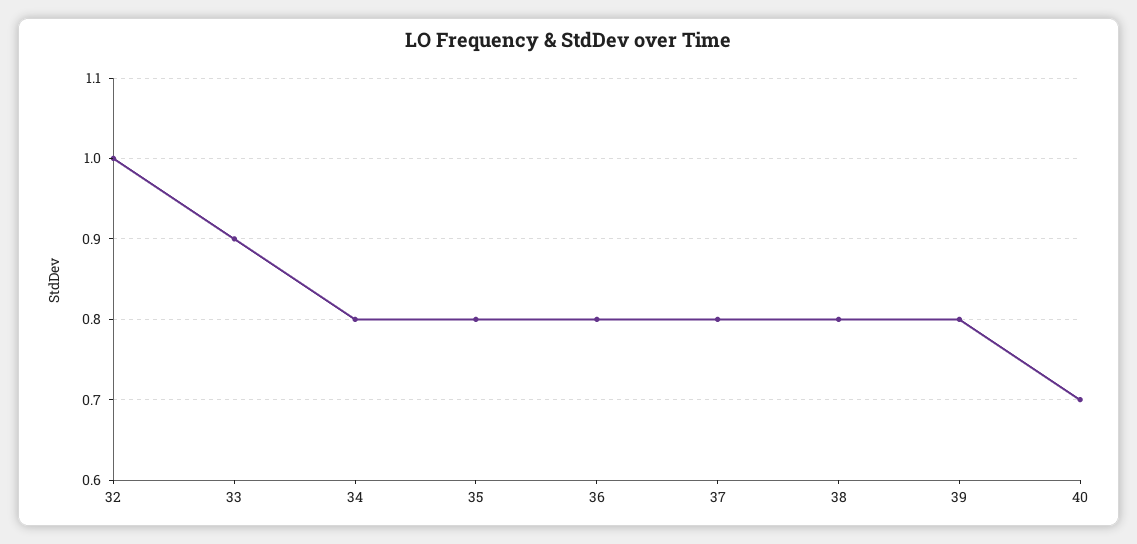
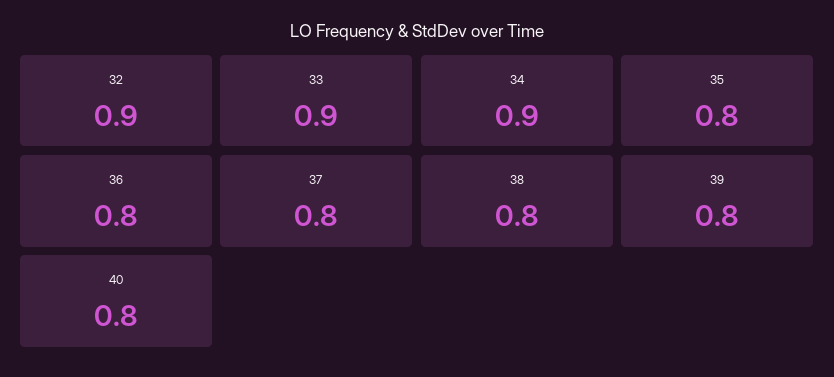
32: 1 -> 0.9
34: 0.8 -> 0.9
40: 0.7 -> 0.8

